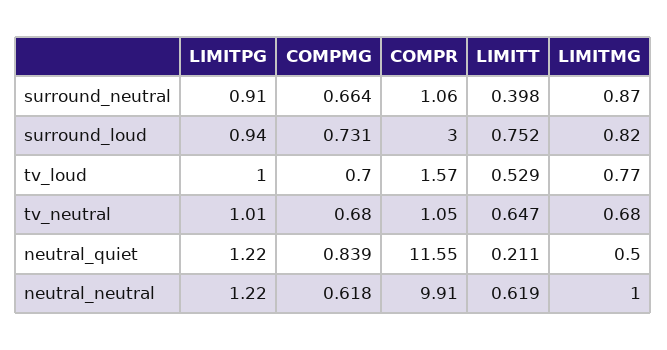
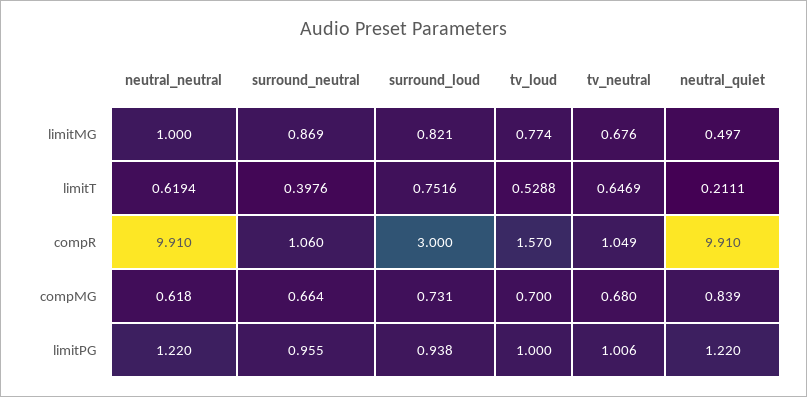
LIMITPG, surround_neutral: 0.91 -> 0.955
COMPR, neutral_quiet: 11.55 -> 9.91

